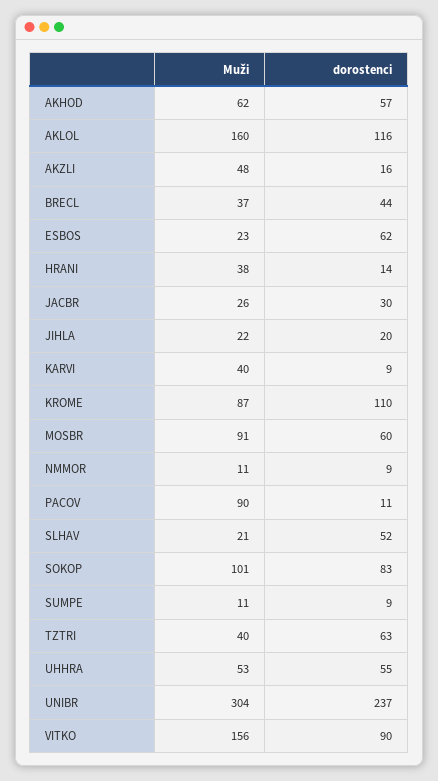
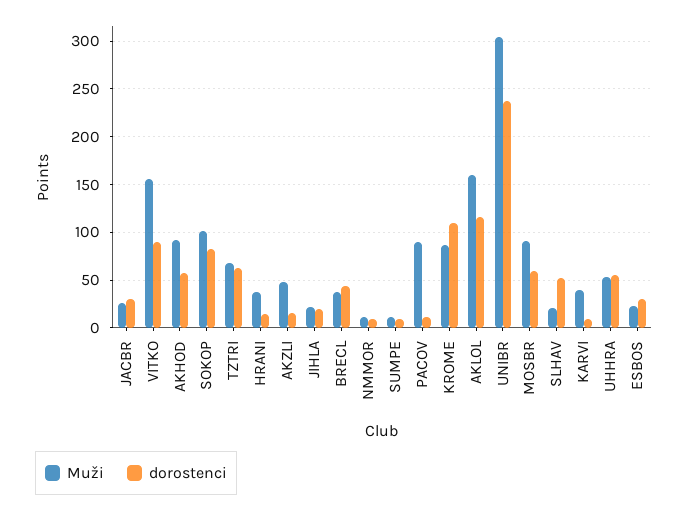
Muži, AKHOD: 62 -> 90
dorostenci, ESBOS: 62 -> 30
Muži, TZTRI: 40 -> 70

